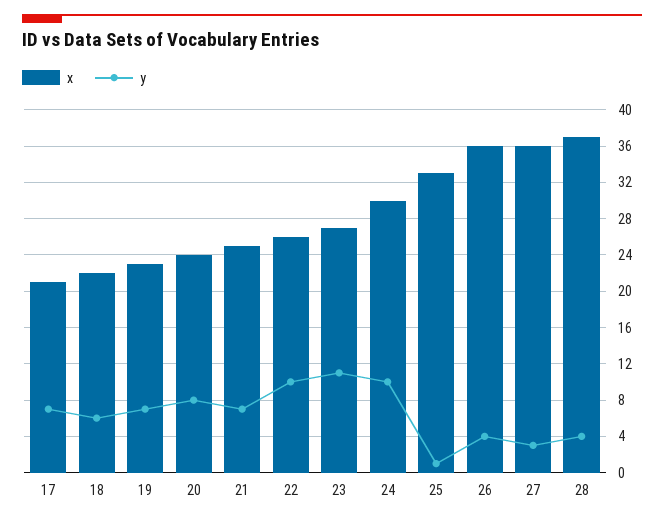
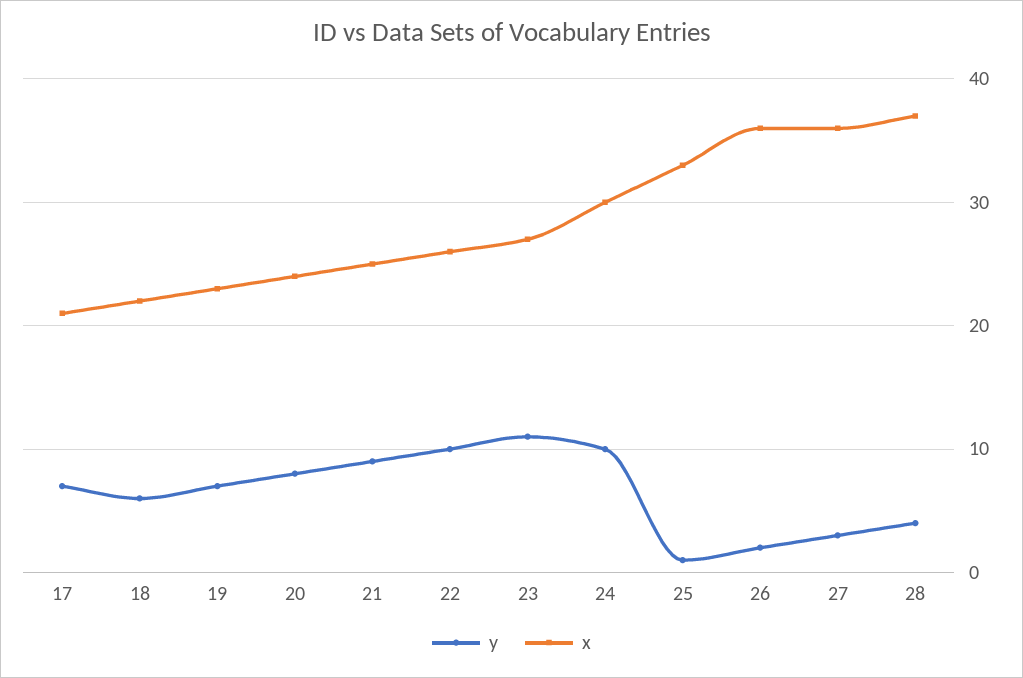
y, 21: 7 -> 9
y, 26: 4 -> 2

